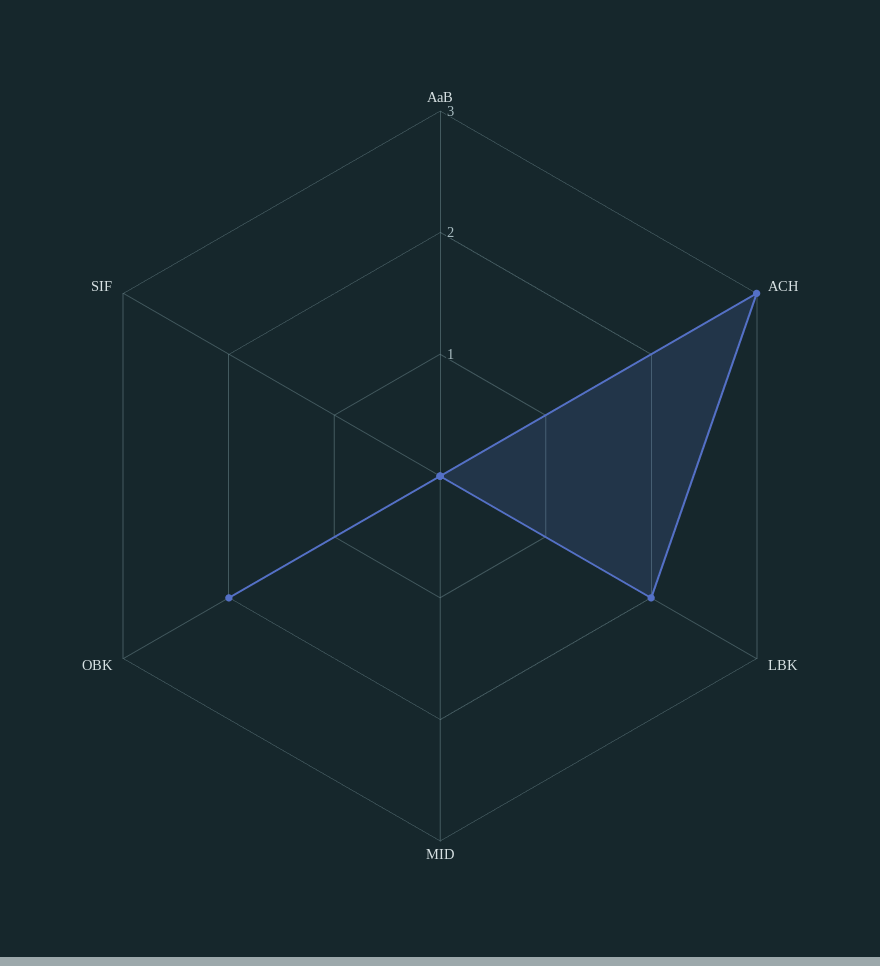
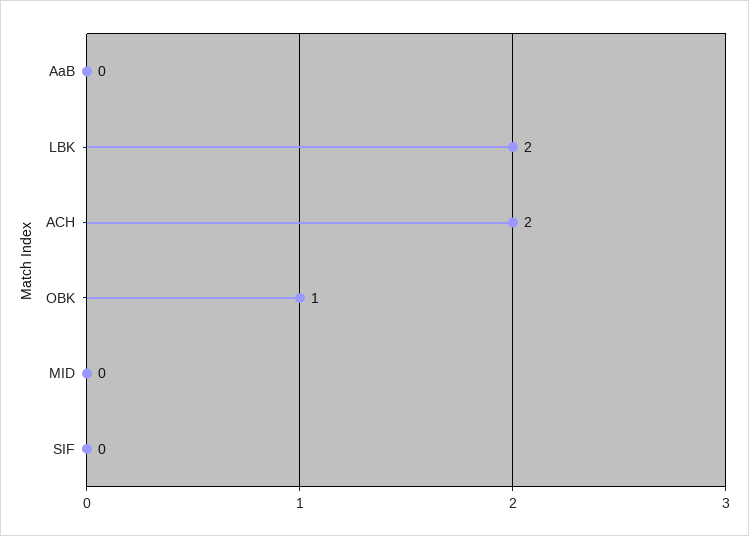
ACH: 3 -> 2
OBK: 2 -> 1

